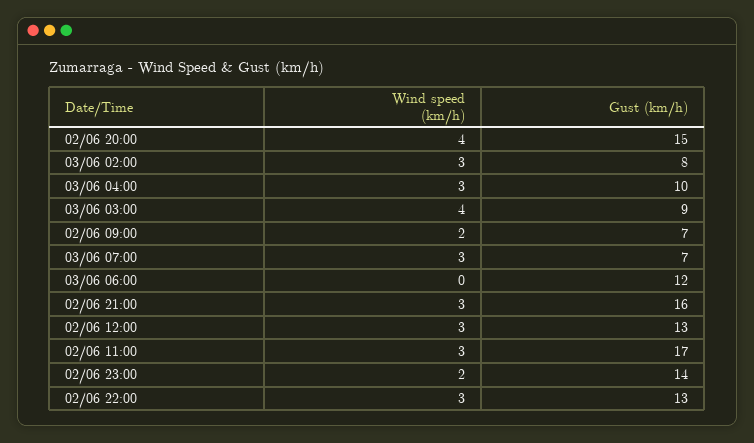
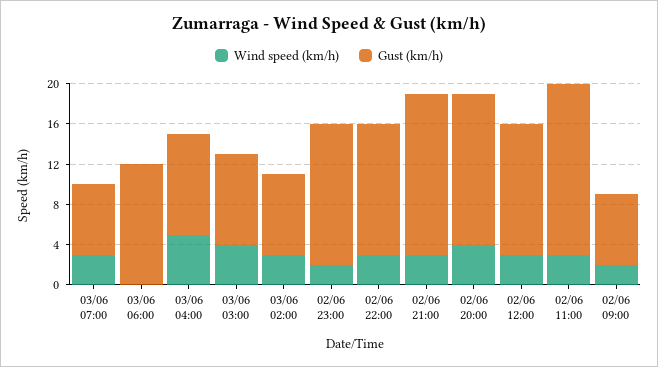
Wind speed (km/h), 03/06 04:00: 3 -> 5

